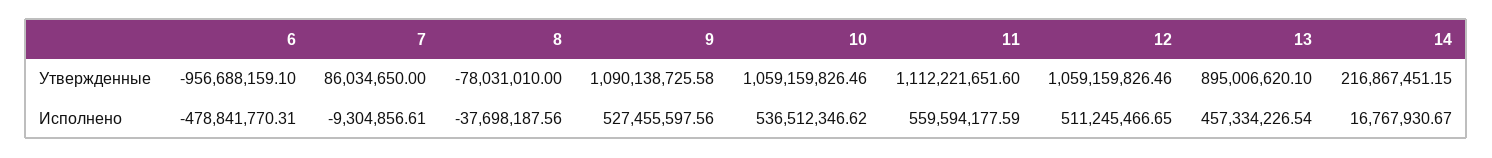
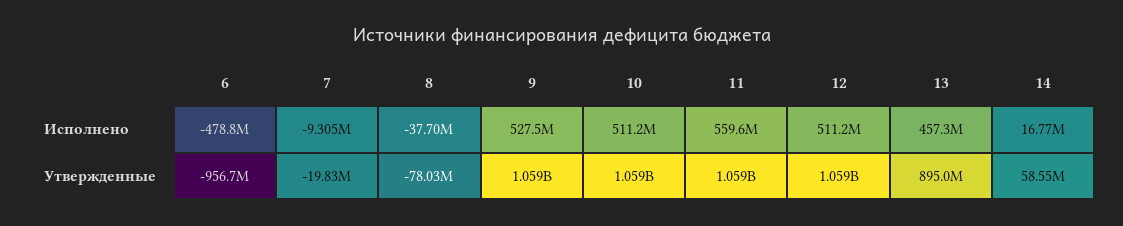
7, Утвержденные: 86034650 -> -19830000
9, Утвержденные: 1090138725.58 -> 1059000000
11, Утвержденные: 1112221651.6 -> 1059000000
14, Утвержденные: 216867451.15 -> 58550000
10, Исполнено: 536512346.62 -> 511200000

